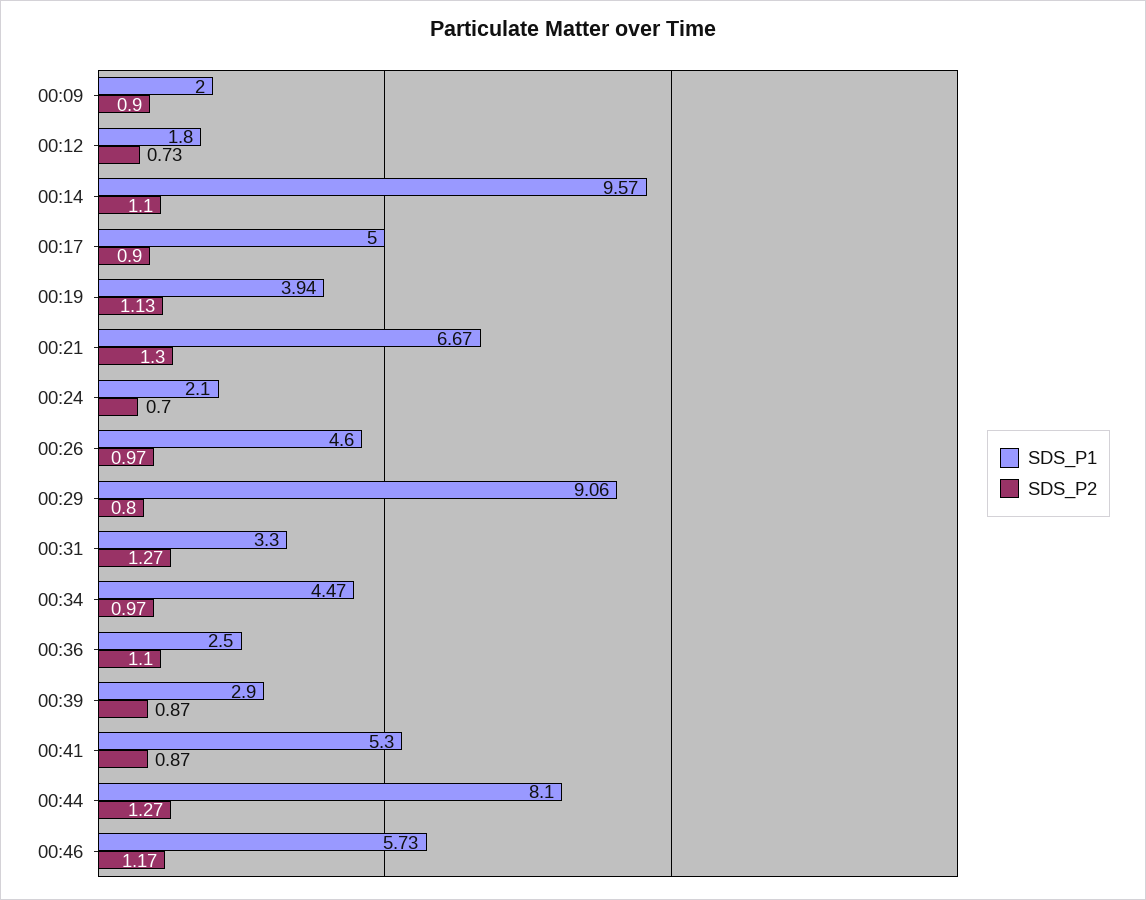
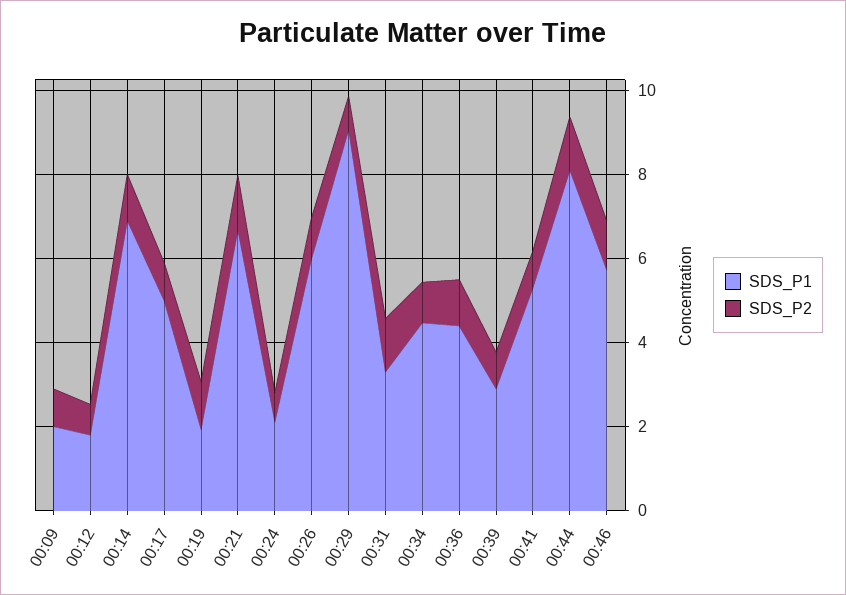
SDS_P1, 00:14: 9.57 -> 7
SDS_P1, 00:19: 3.94 -> 2
SDS_P1, 00:26: 4.6 -> 6
SDS_P1, 00:36: 2.5 -> 4.5

